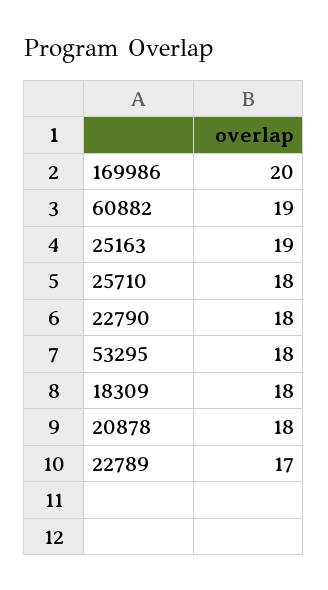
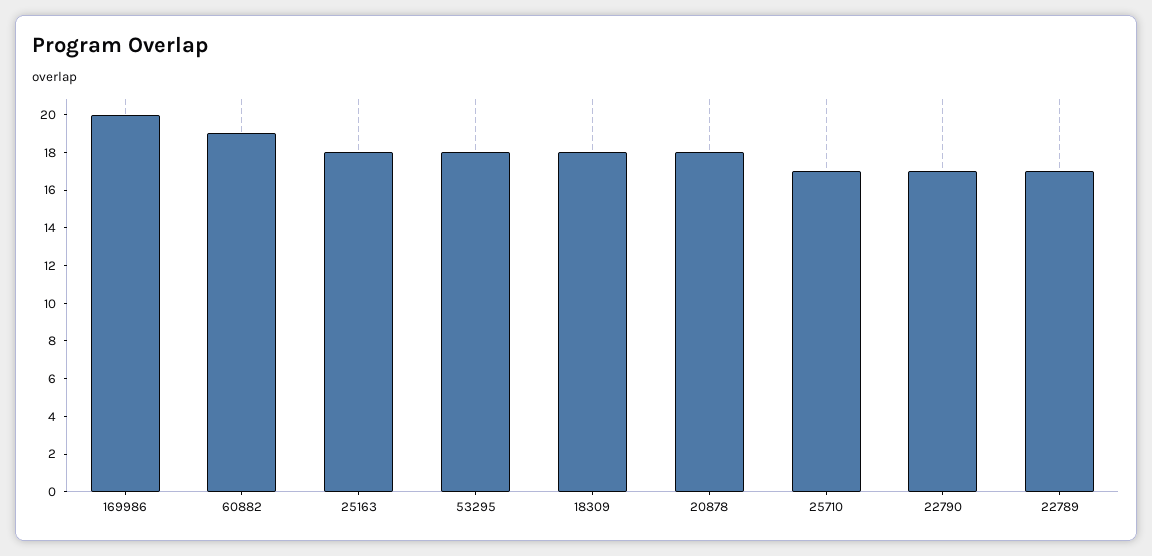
25163: 19 -> 18
25710: 18 -> 17
22790: 18 -> 17

